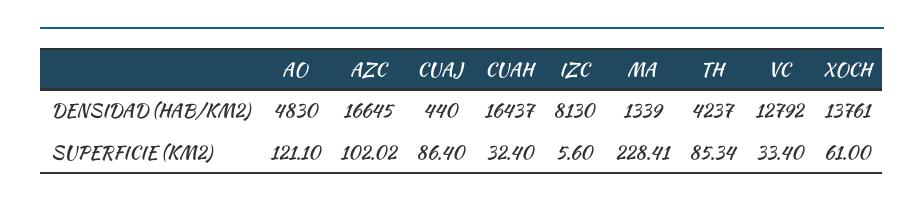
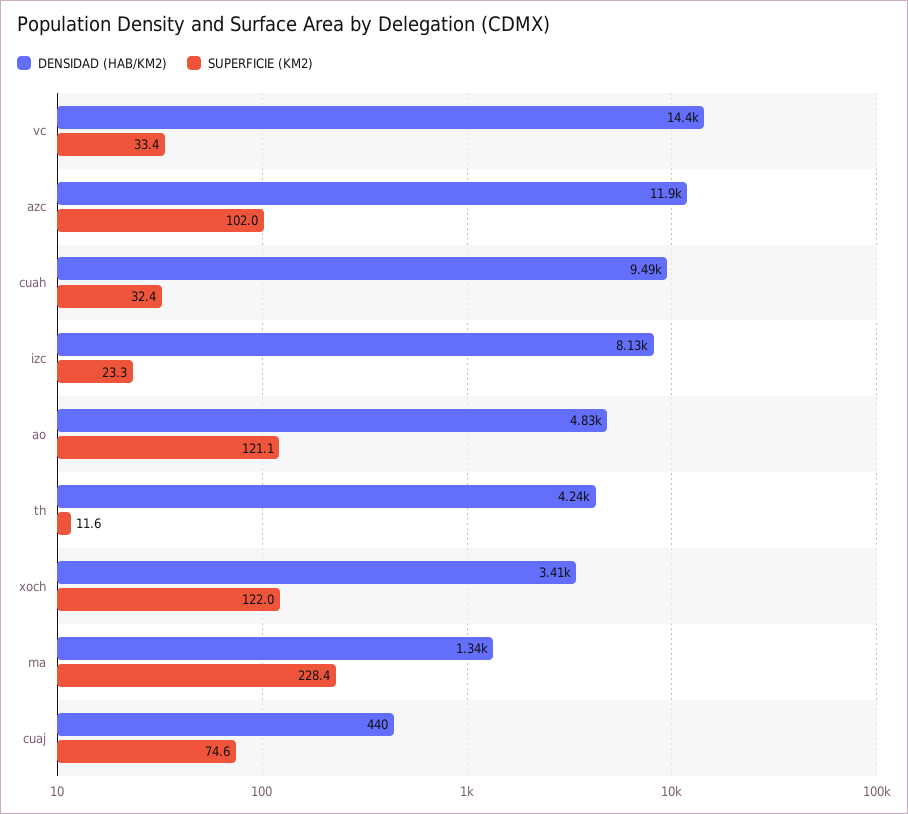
DENSIDAD (HAB/KM2), AZC: 16645 -> 11900
DENSIDAD (HAB/KM2), CUAH: 16437 -> 9490
DENSIDAD (HAB/KM2), VC: 12792 -> 14400
DENSIDAD (HAB/KM2), XOCH: 13761 -> 3410
SUPERFICIE (KM2), CUAJ: 86.4 -> 74.6
SUPERFICIE (KM2), IZC: 5.6 -> 23.3
SUPERFICIE (KM2), TH: 85.34 -> 11.6
SUPERFICIE (KM2), XOCH: 61 -> 122

